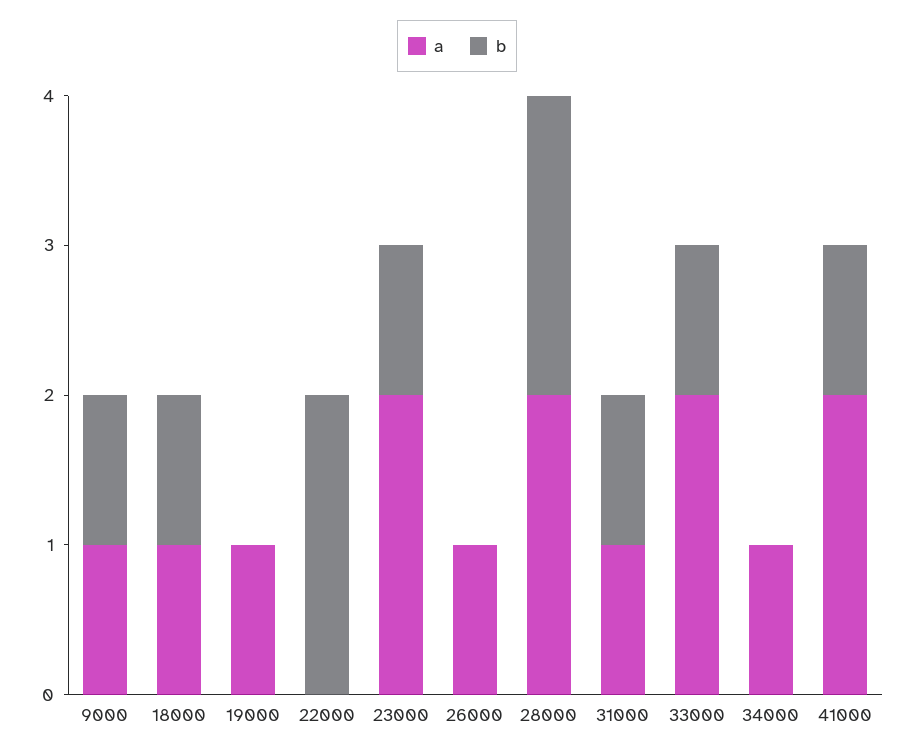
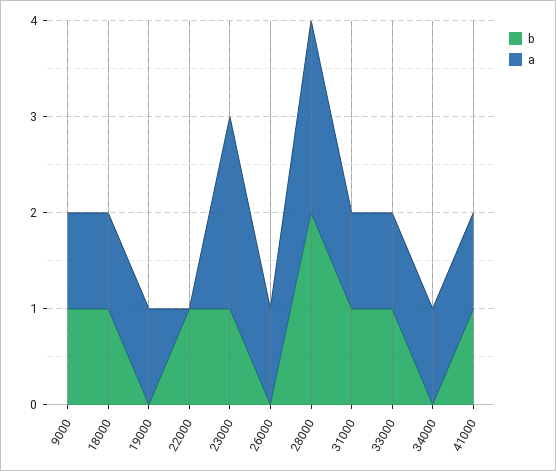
b, 22000: 2 -> 1
a, 33000: 2 -> 1
a, 41000: 2 -> 1

